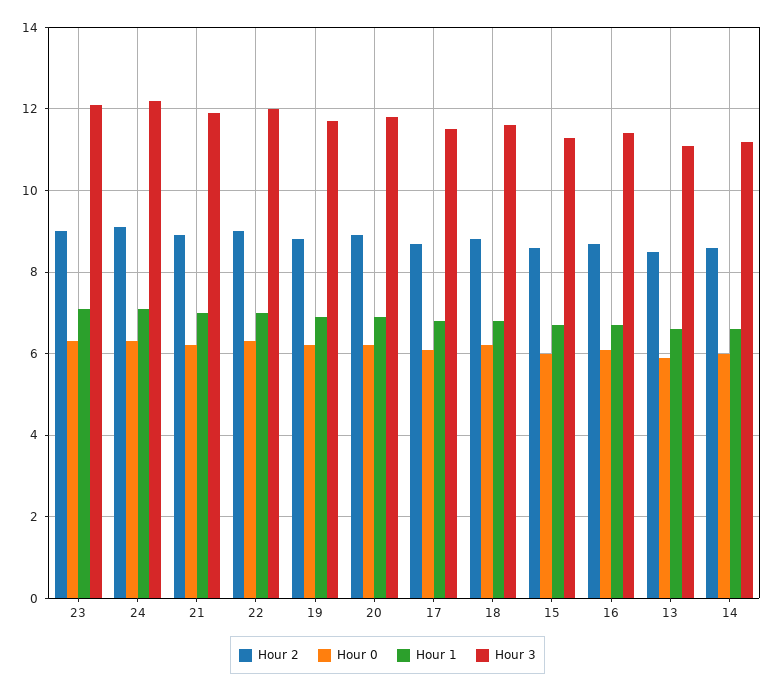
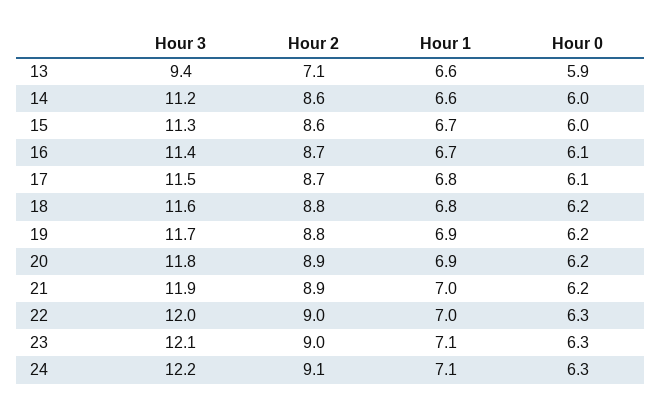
Hour 2, 13: 8.5 -> 7.1
Hour 3, 13: 11 -> 9.4

